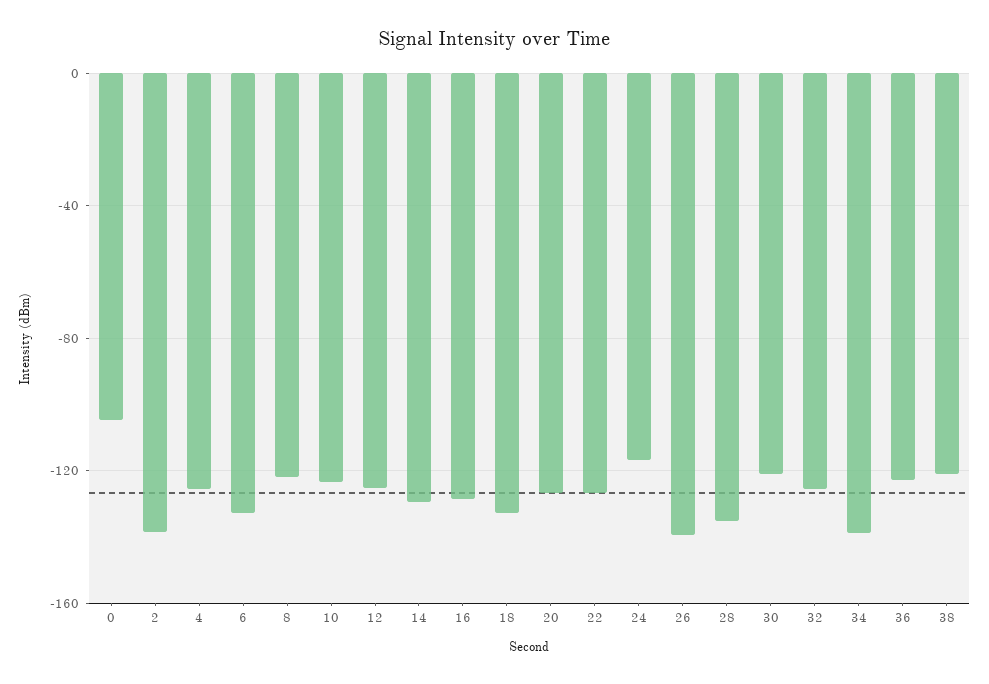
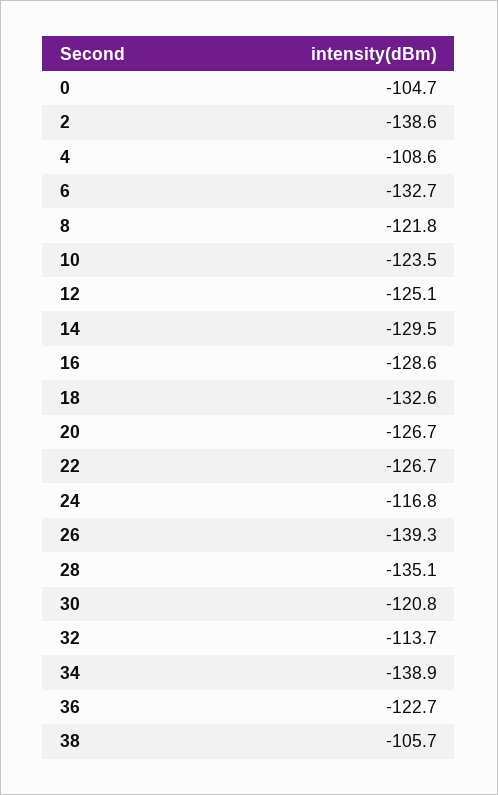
4: -125 -> -108.6
32: -125 -> -113.7
38: -120 -> -105.7

